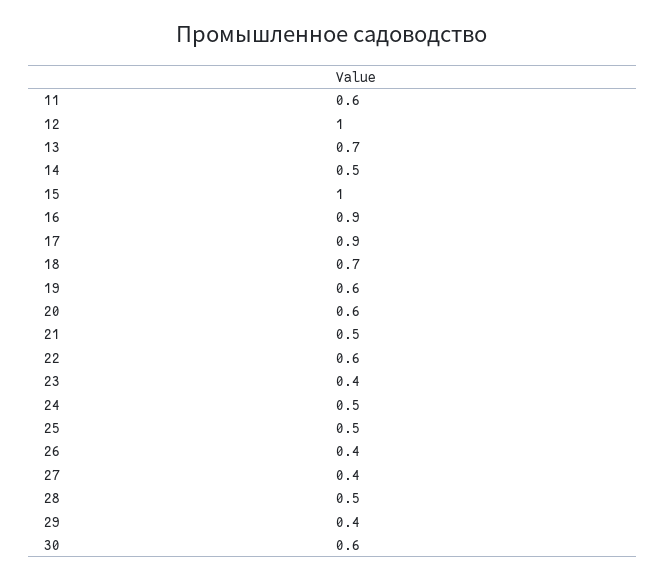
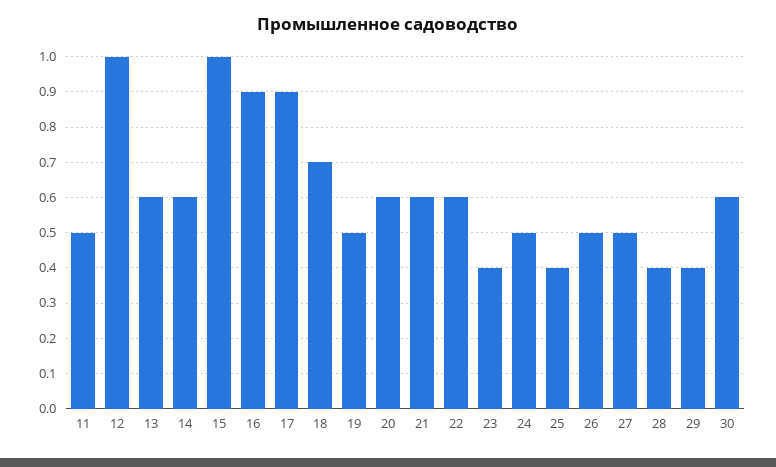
11: 0.6 -> 0.5
13: 0.7 -> 0.6
14: 0.5 -> 0.6
19: 0.6 -> 0.5
21: 0.5 -> 0.6
25: 0.5 -> 0.4
26: 0.4 -> 0.5
27: 0.4 -> 0.5
28: 0.5 -> 0.4

